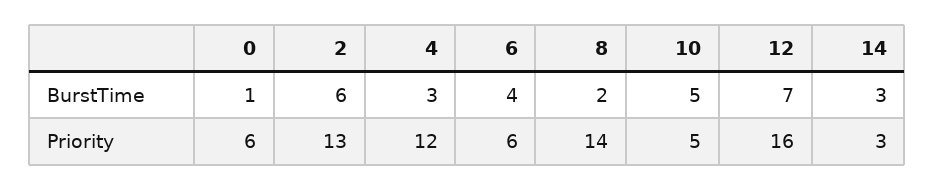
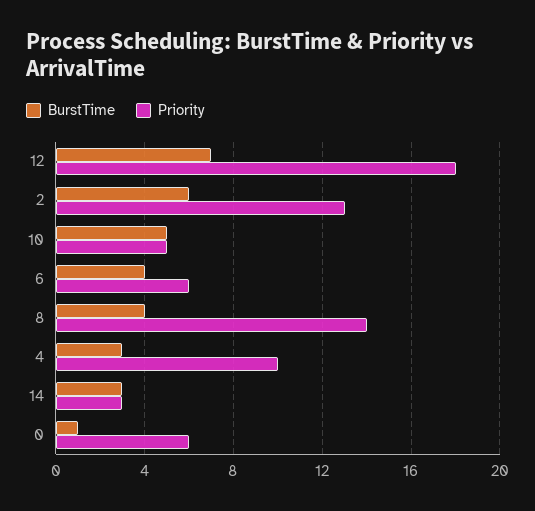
BurstTime, 8: 2 -> 4
Priority, 4: 12 -> 10
Priority, 12: 16 -> 18

